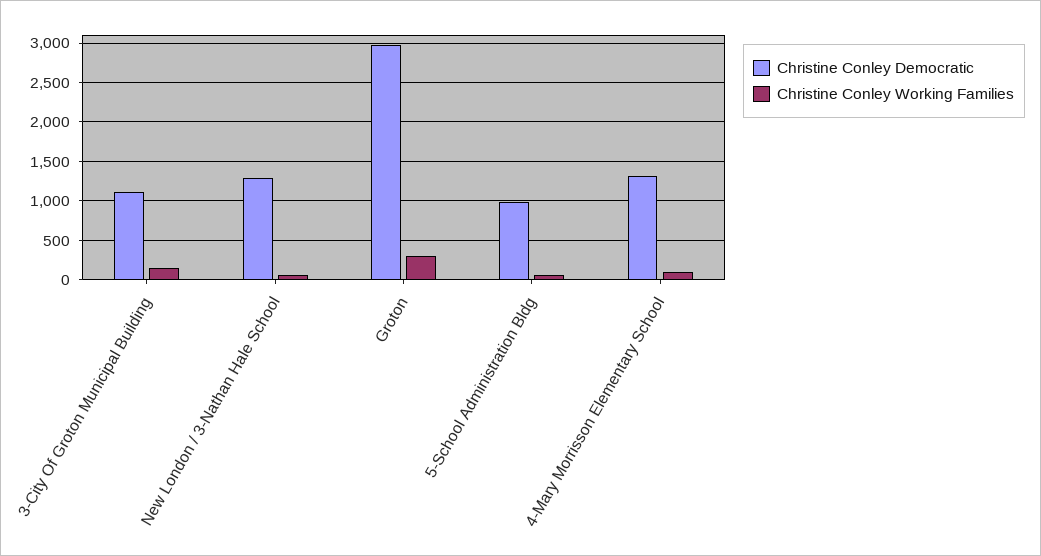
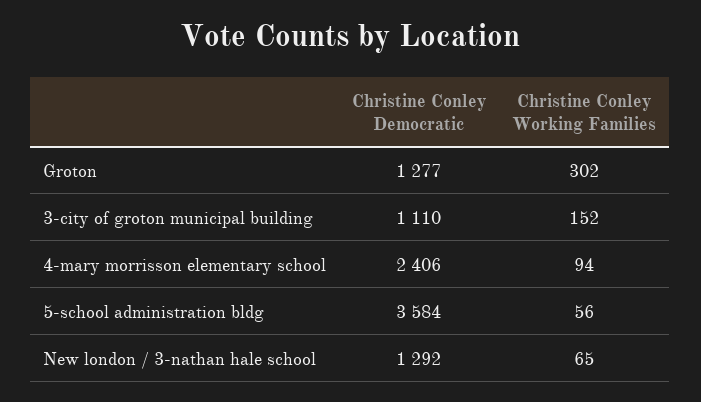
Christine Conley Democratic, Groton: 3000 -> 1277
Christine Conley Democratic, 5-School Administration Bldg: 1000 -> 3584
Christine Conley Democratic, 4-Mary Morrisson Elementary School: 1300 -> 2406

